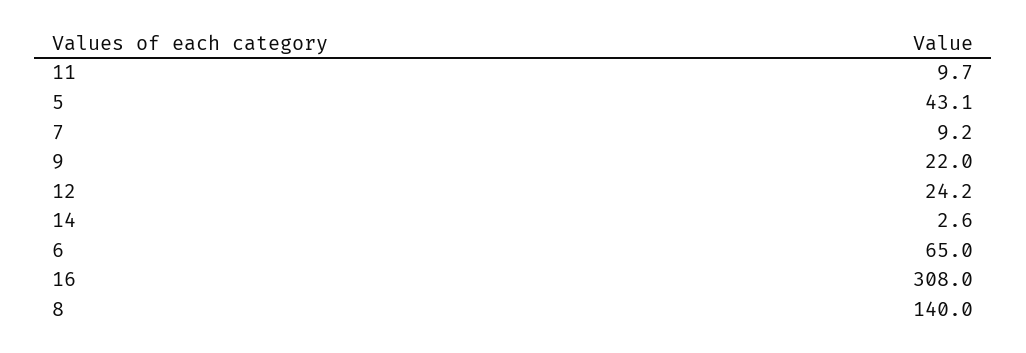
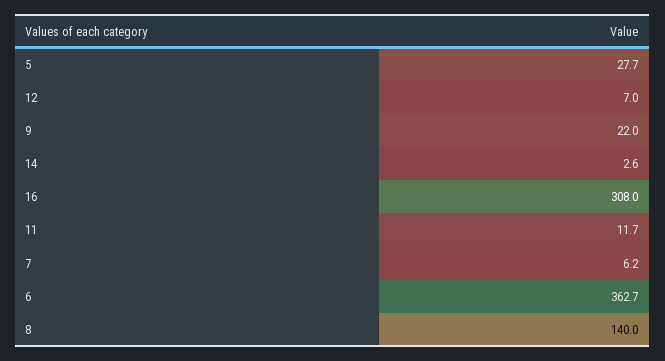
11: 9.7 -> 11.7
5: 43.1 -> 27.7
7: 9.2 -> 6.2
12: 24.2 -> 7
6: 65 -> 362.7

